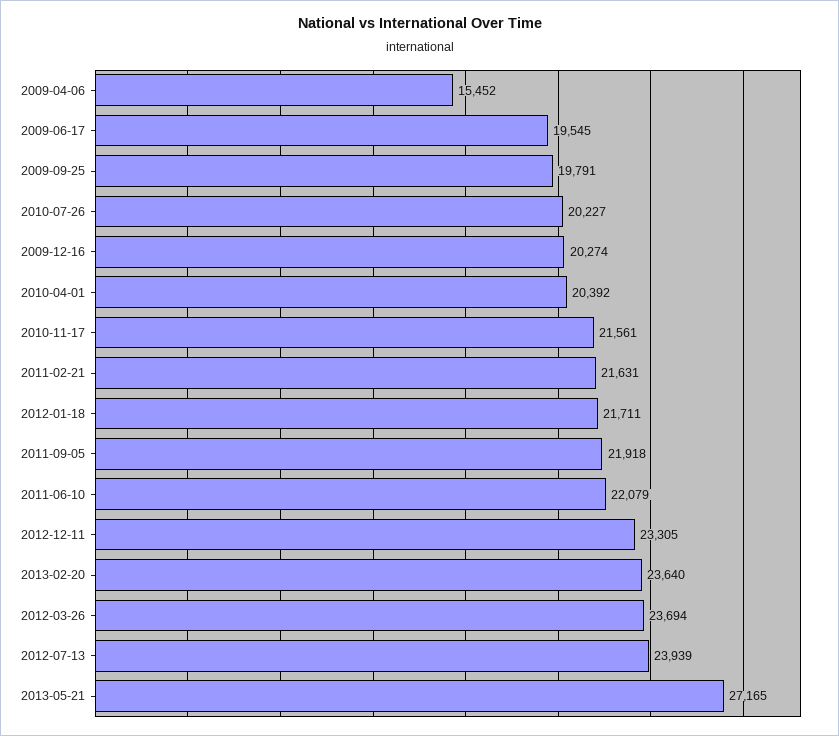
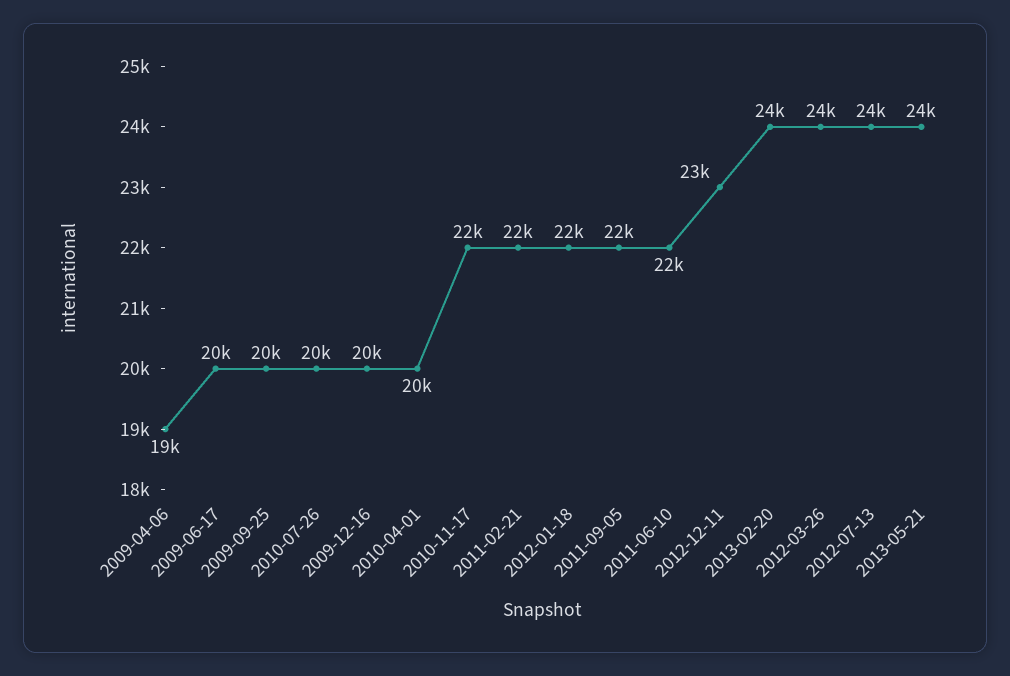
2009-04-06: 15452 -> 19000
2013-05-21: 27165 -> 24000

